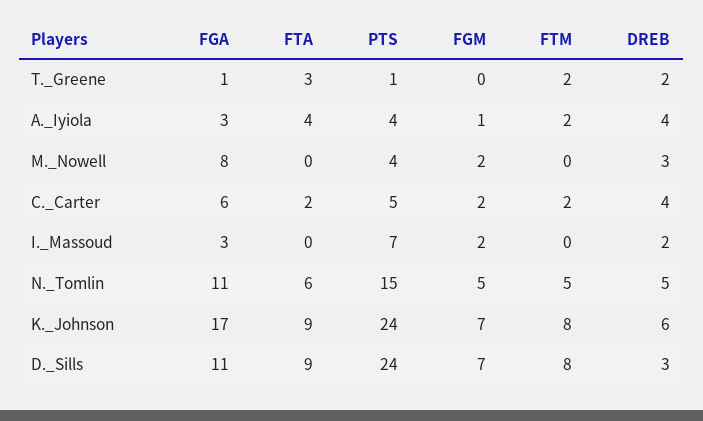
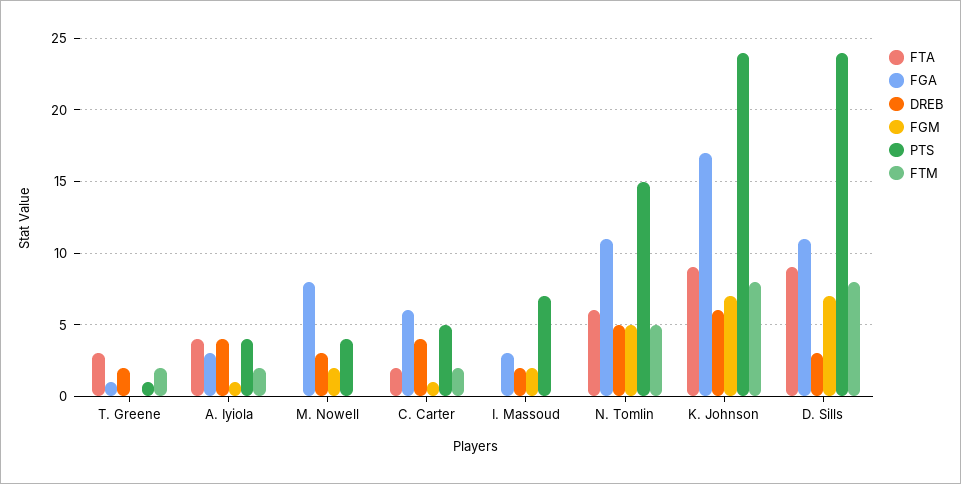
FGM, C._Carter: 2 -> 1

